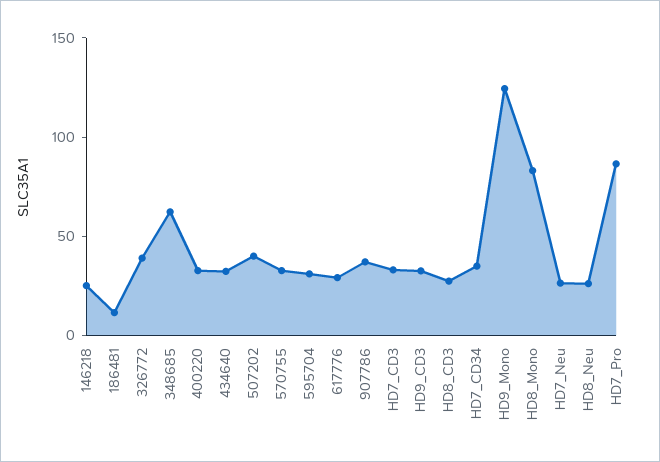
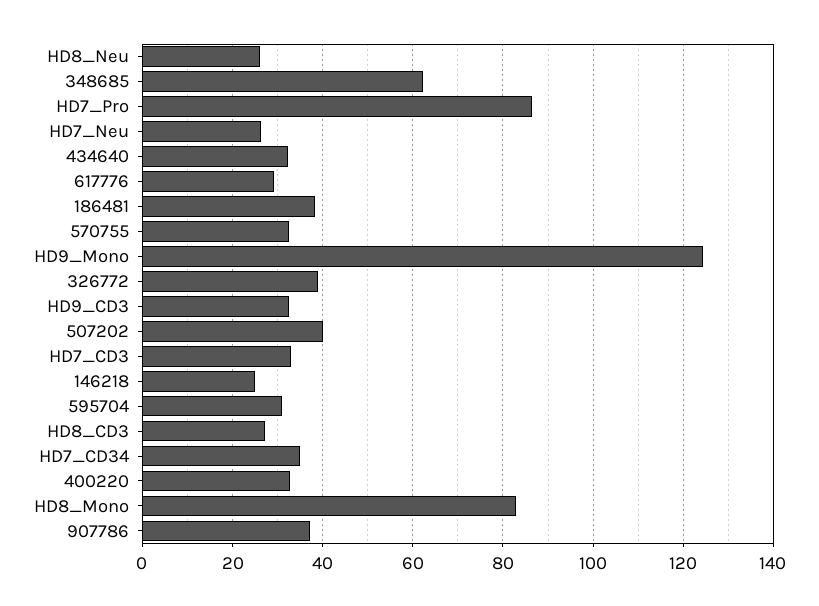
186481: 10 -> 38

